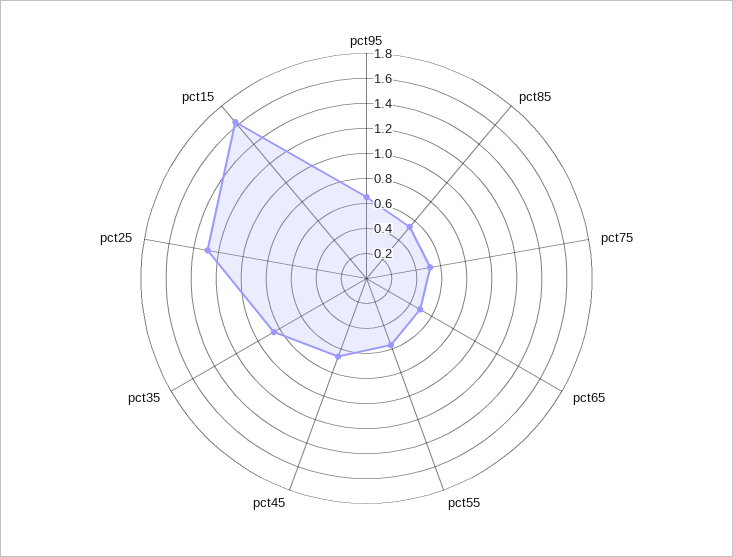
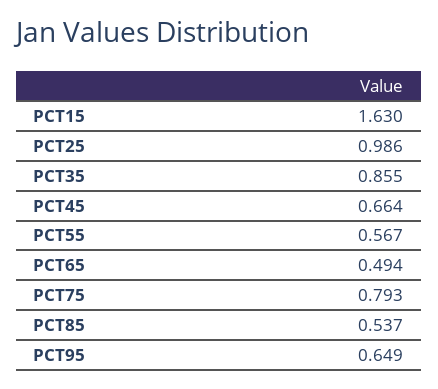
pct75: 0.5 -> 0.793
pct25: 1.3 -> 0.986

